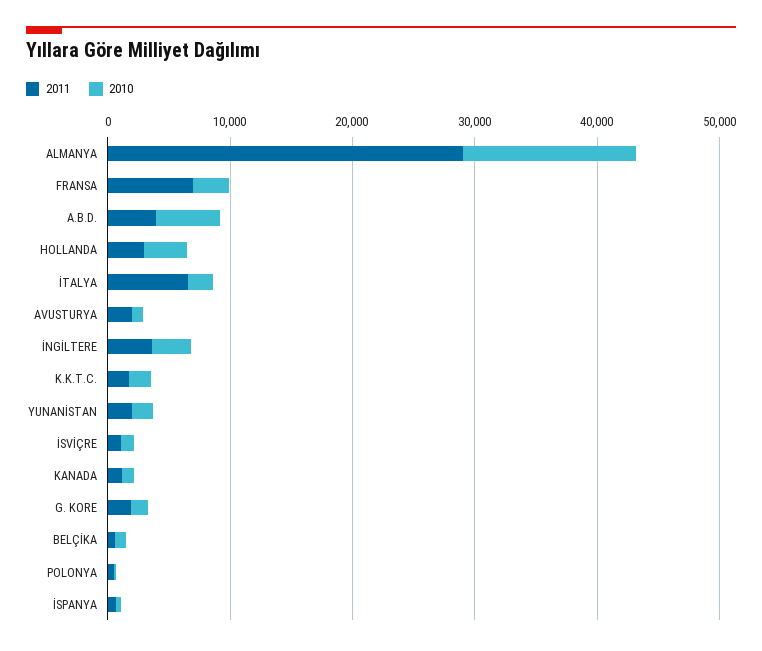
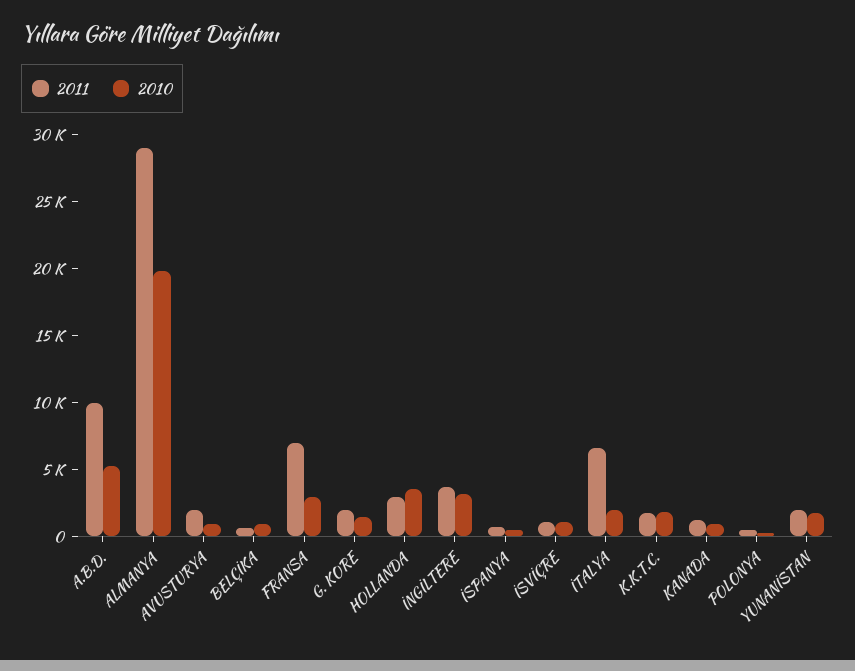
2010, ALMANYA: 14000 -> 20000
2011, A.B.D.: 4000 -> 10000

